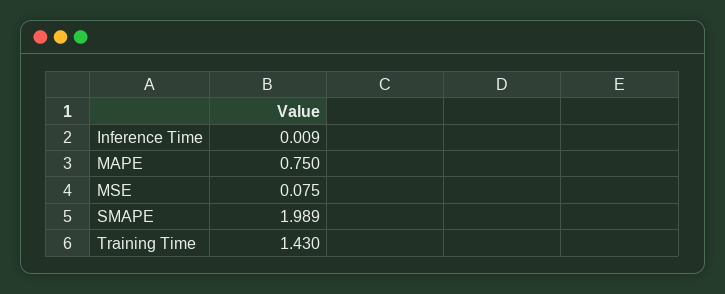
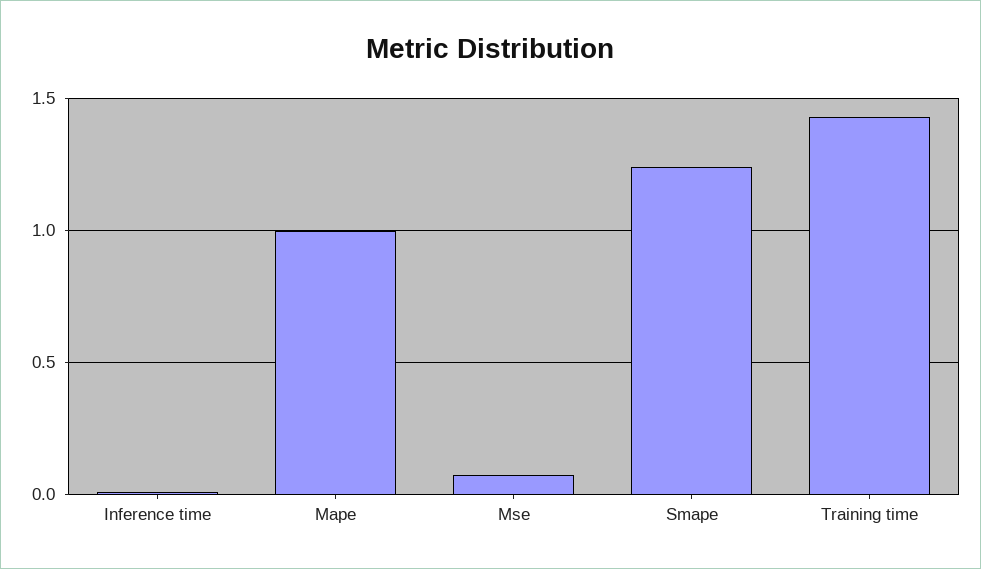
MAPE: 0.75 -> 1
SMAPE: 1.989 -> 1.25

